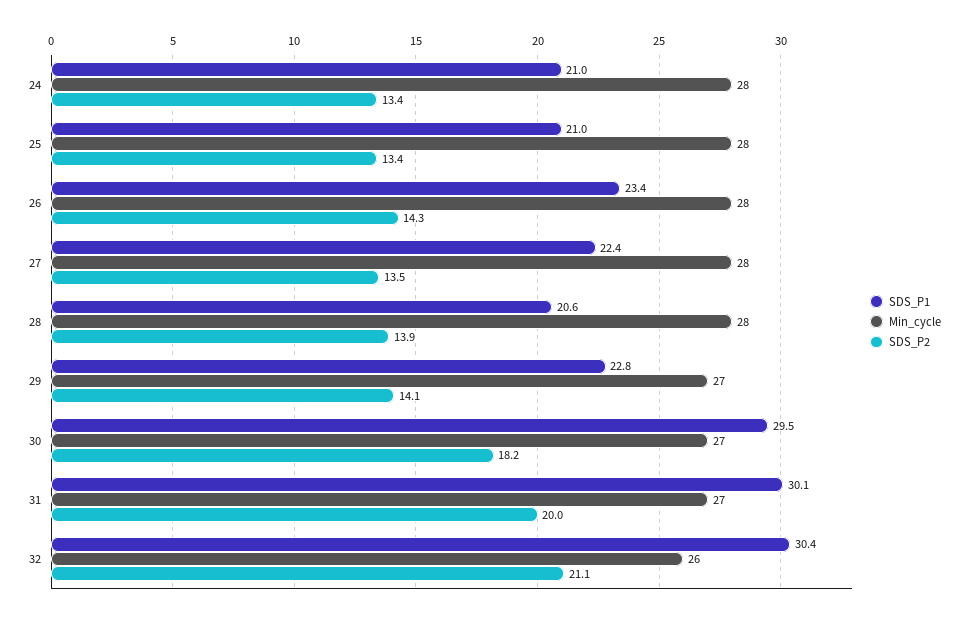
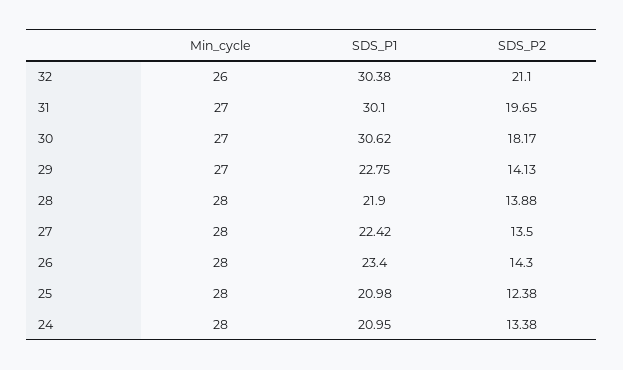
SDS_P2, 25: 13.4 -> 12.38
SDS_P1, 28: 20.6 -> 21.9
SDS_P1, 30: 29.5 -> 30.62
SDS_P2, 31: 20 -> 19.65

